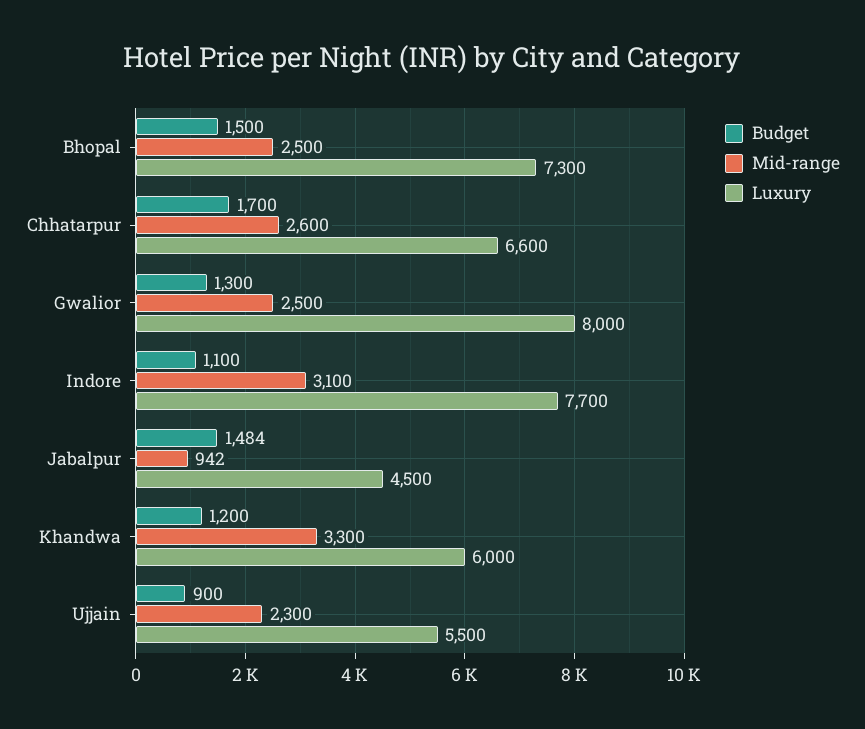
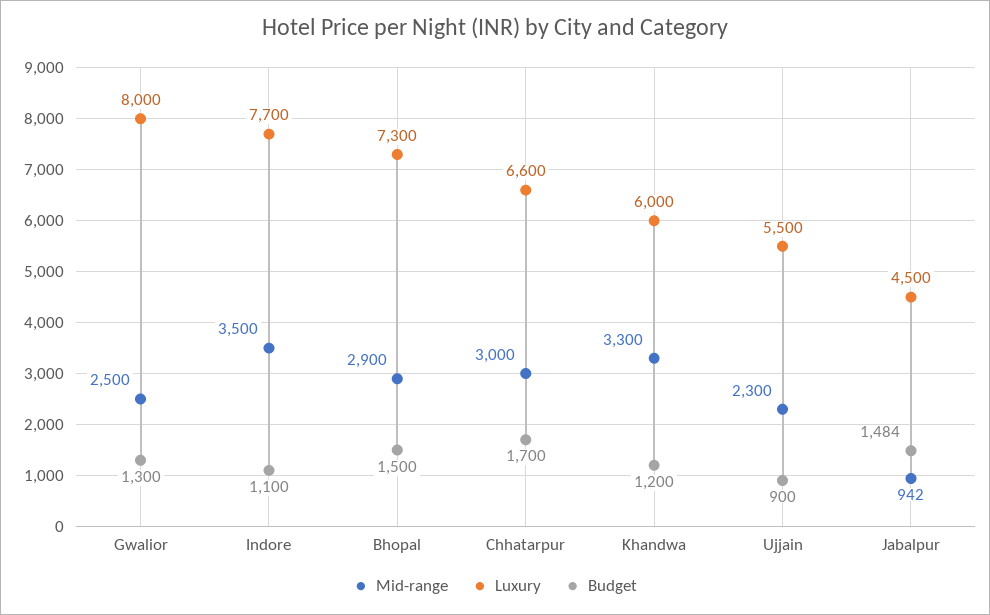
Mid-range, Bhopal: 2500 -> 2900
Mid-range, Chhatarpur: 2600 -> 3000
Mid-range, Indore: 3100 -> 3500

